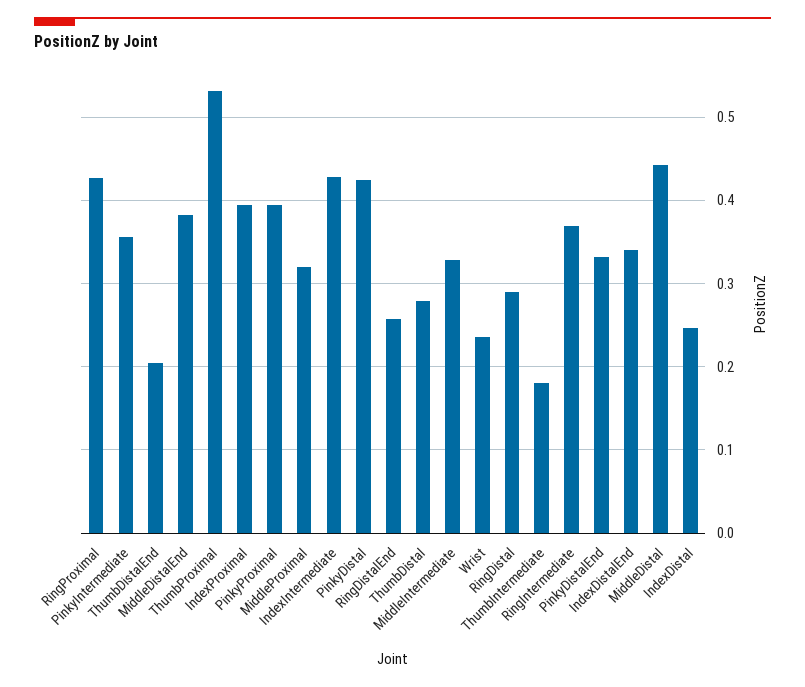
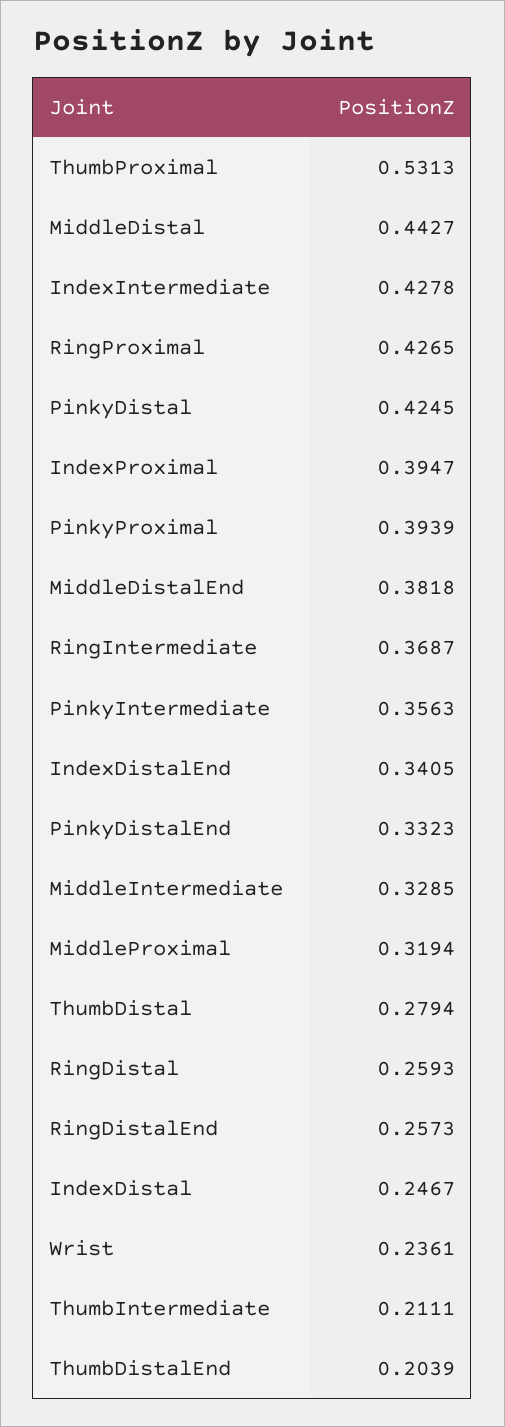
RingDistal: 0.29 -> 0.2593
ThumbIntermediate: 0.18 -> 0.2111

